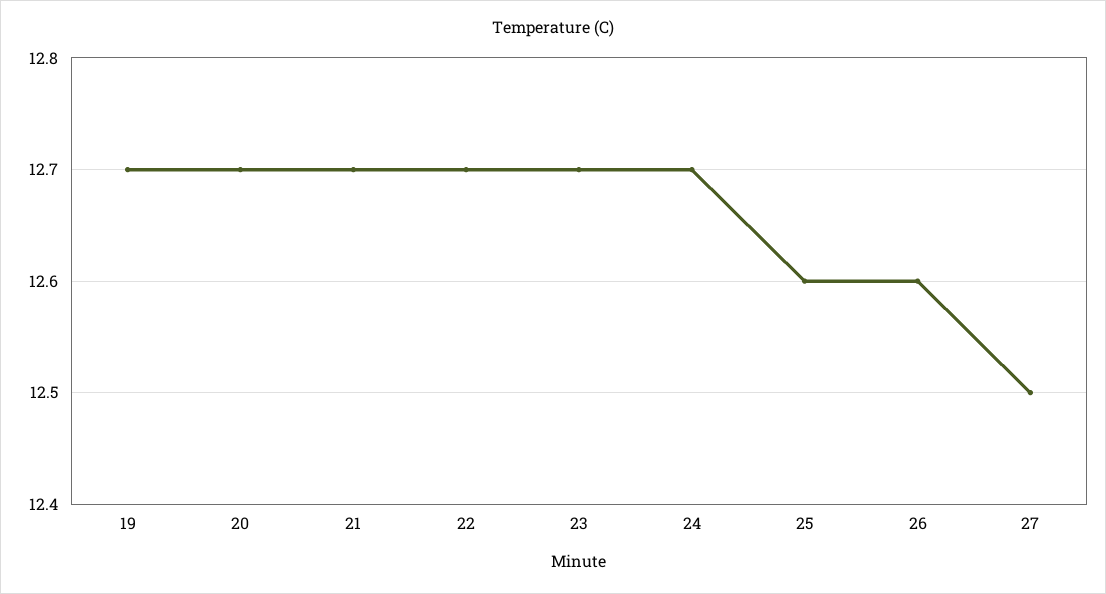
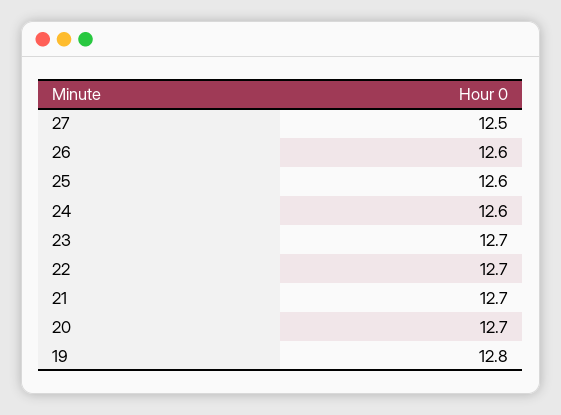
19: 12.7 -> 12.8
24: 12.7 -> 12.6

